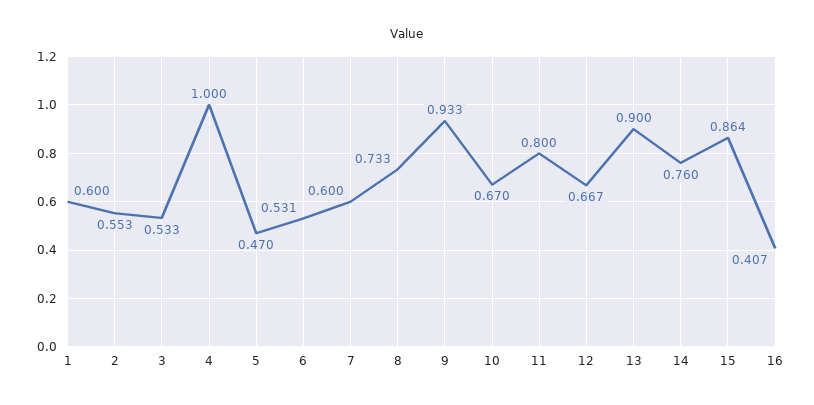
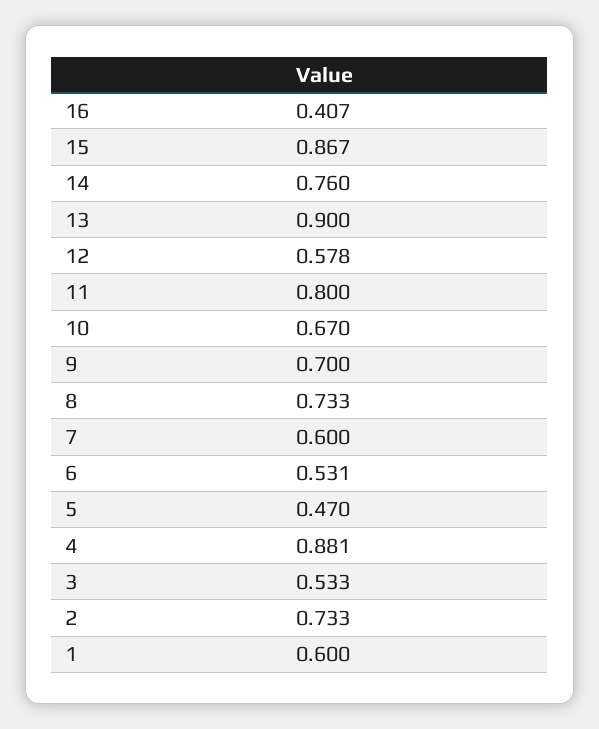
2: 0.553 -> 0.733
4: 1 -> 0.881
9: 0.933 -> 0.7
12: 0.667 -> 0.578
15: 0.864 -> 0.867

